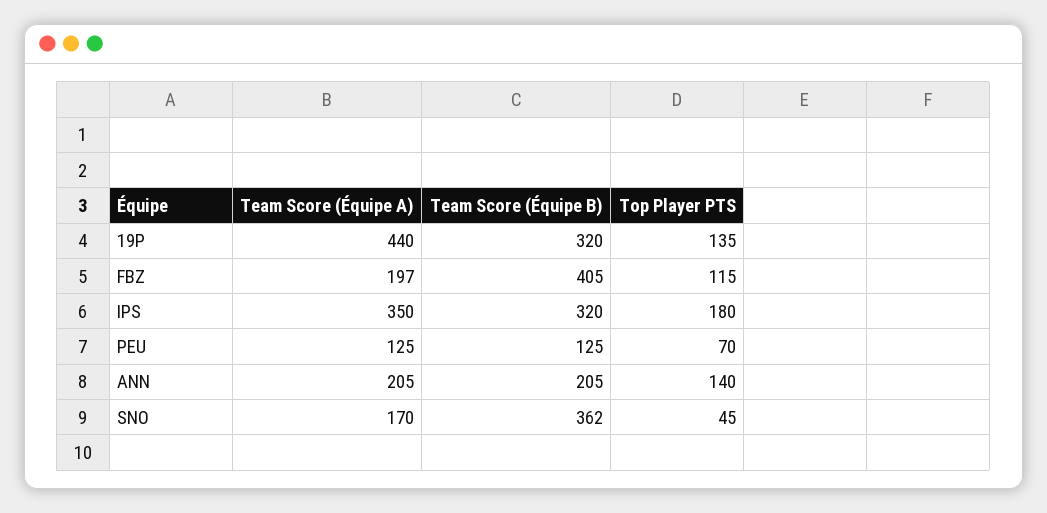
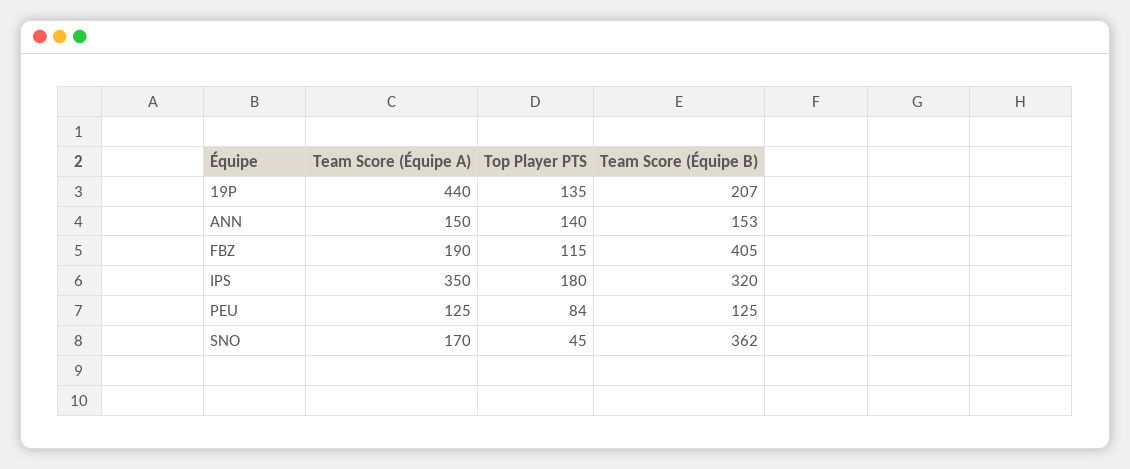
Team Score (Équipe B), 19P: 320 -> 207
Team Score (Équipe A), FBZ: 197 -> 190
Top Player PTS, PEU: 70 -> 84
Team Score (Équipe A), ANN: 205 -> 150
Team Score (Équipe B), ANN: 205 -> 153

